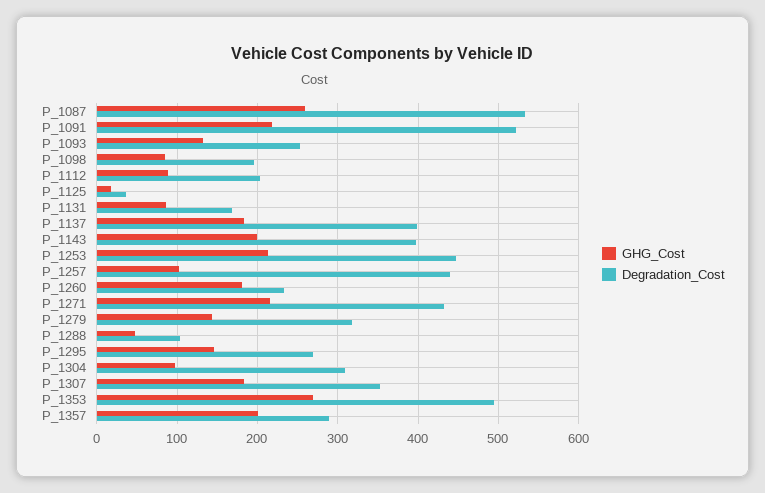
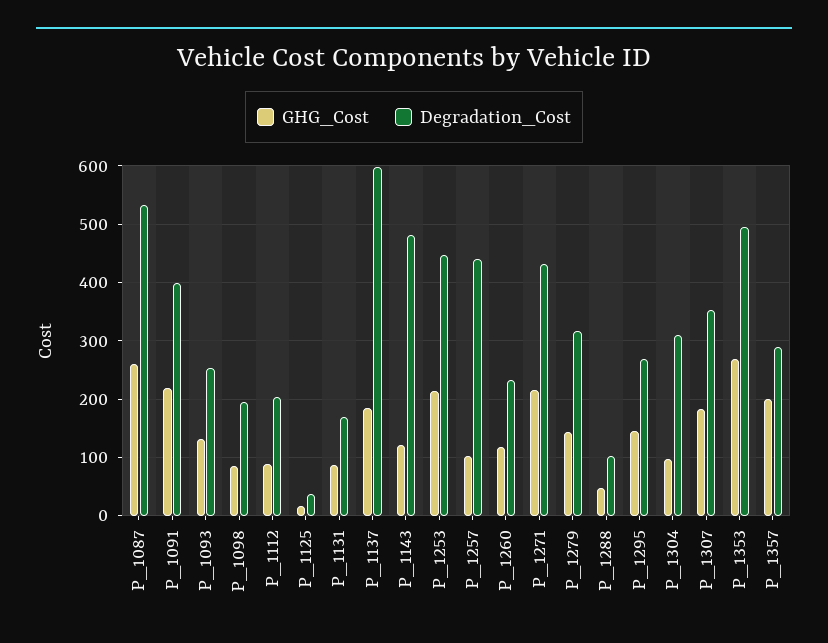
Degradation_Cost, P_1091: 520 -> 400
Degradation_Cost, P_1137: 400 -> 600
GHG_Cost, P_1143: 200 -> 120
Degradation_Cost, P_1143: 400 -> 480
GHG_Cost, P_1260: 180 -> 120

